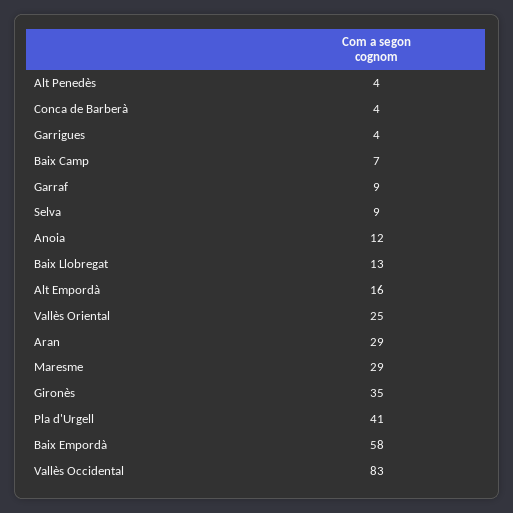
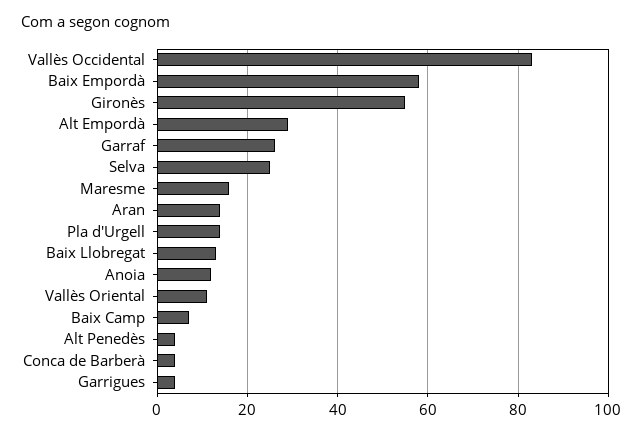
Garraf: 9 -> 25
Selva: 9 -> 25
Alt Empordà: 16 -> 30
Vallès Oriental: 25 -> 10
Aran: 29 -> 15
Maresme: 29 -> 15
Gironès: 35 -> 55
Pla d'Urgell: 41 -> 15

